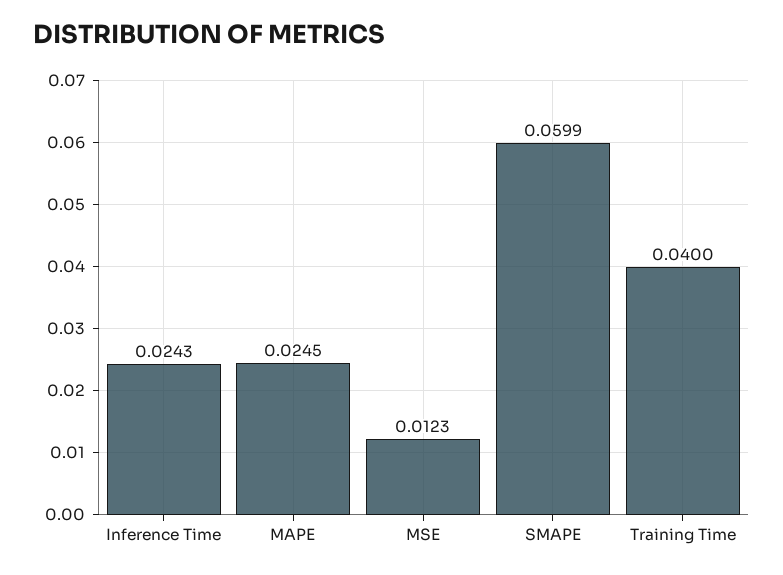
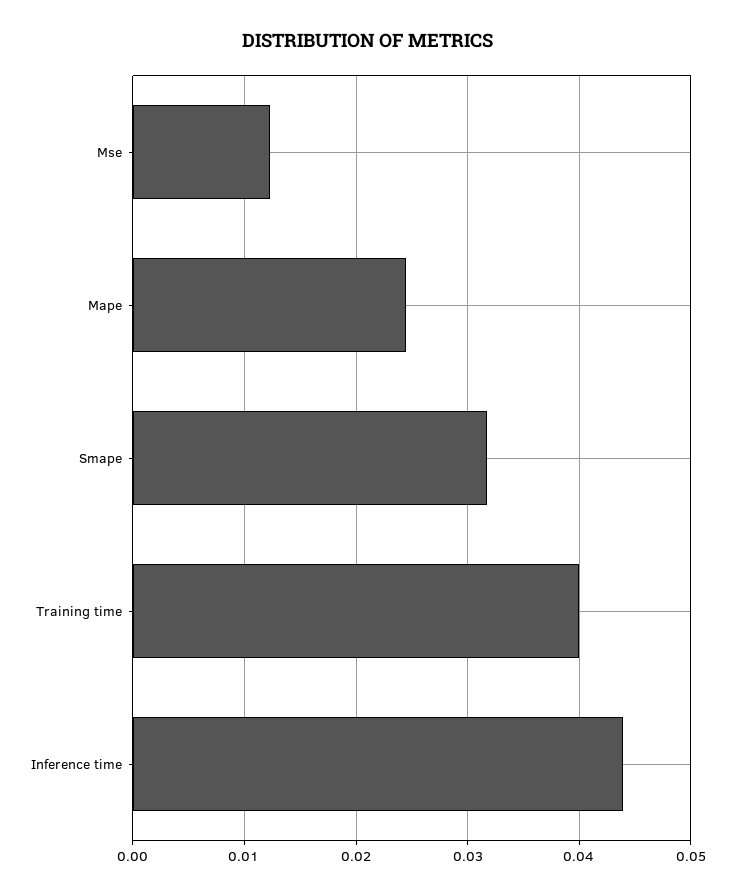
Inference Time: 0.0243 -> 0.044
SMAPE: 0.0599 -> 0.032

